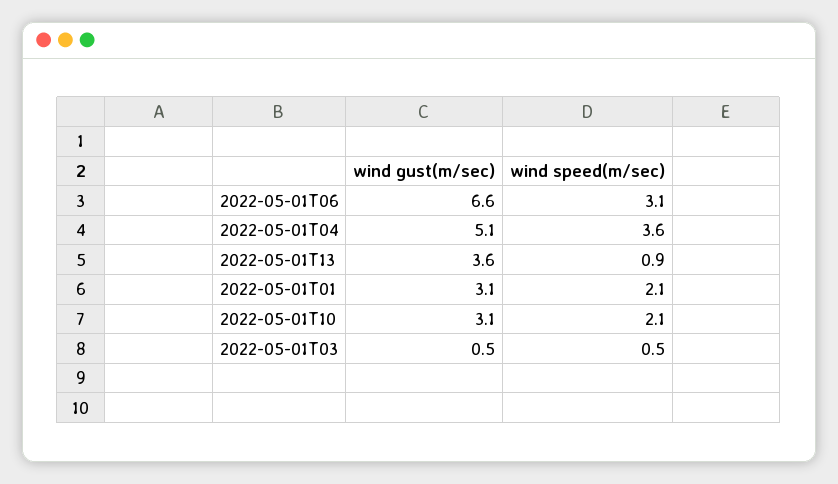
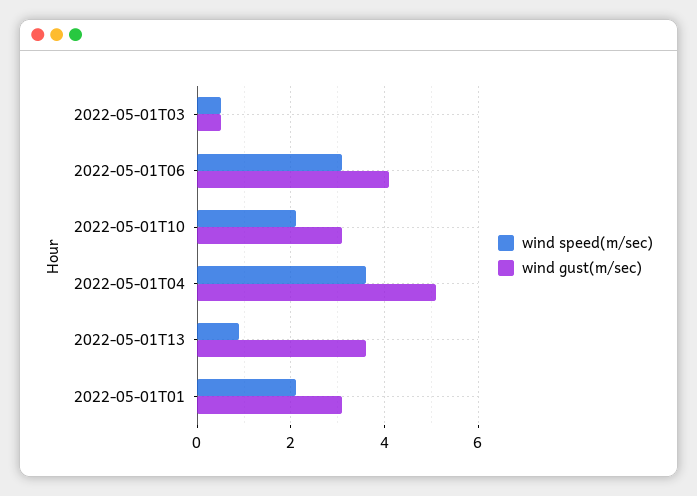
wind gust(m/sec), 2022-05-01T06: 6.6 -> 4

